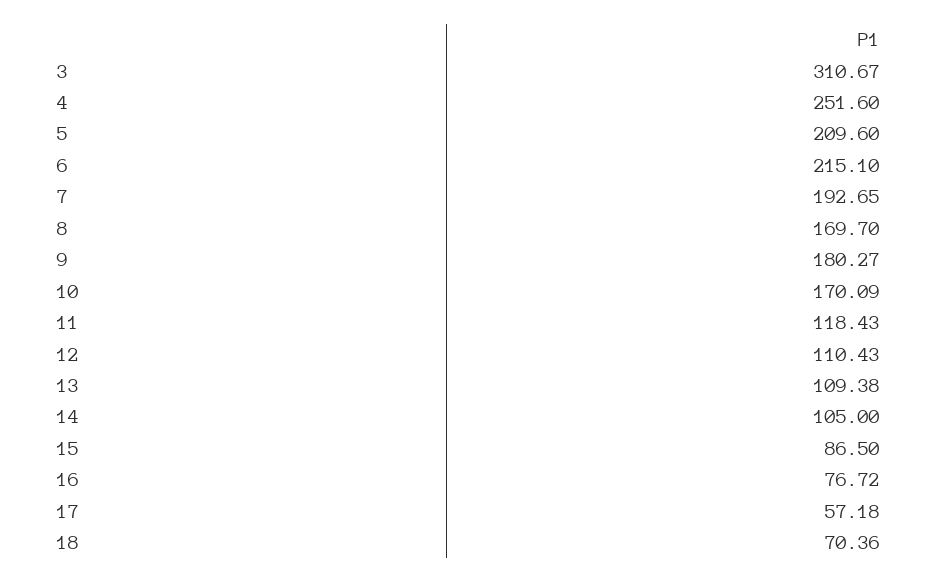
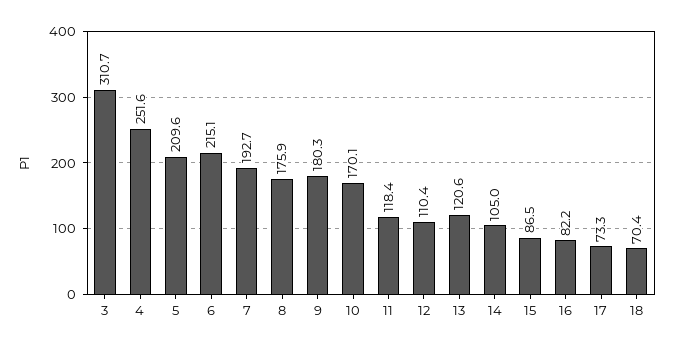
8: 169.7 -> 175.9
13: 109.38 -> 120.6
16: 76.72 -> 82.2
17: 57.18 -> 73.3

